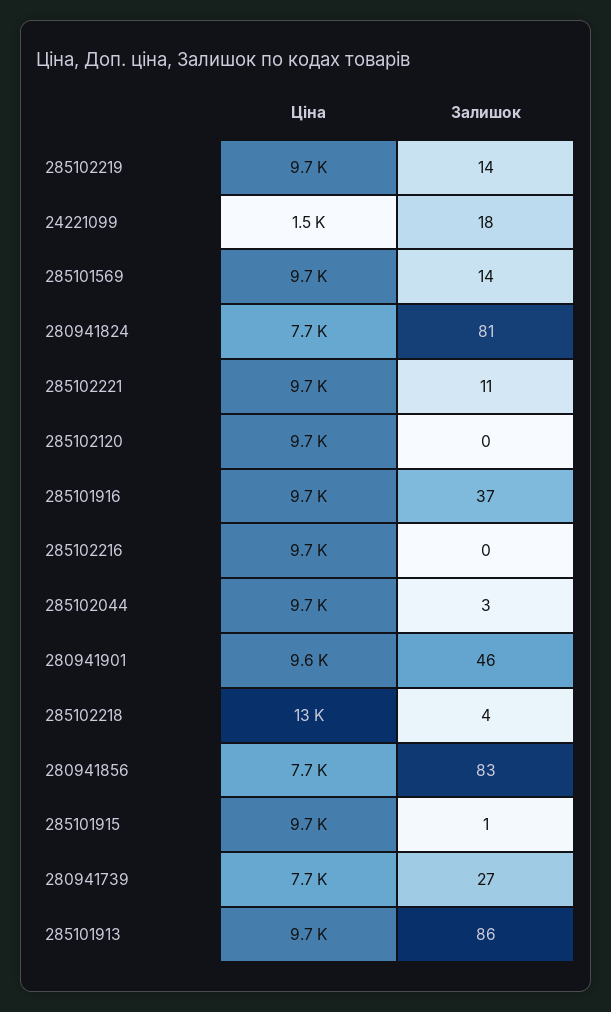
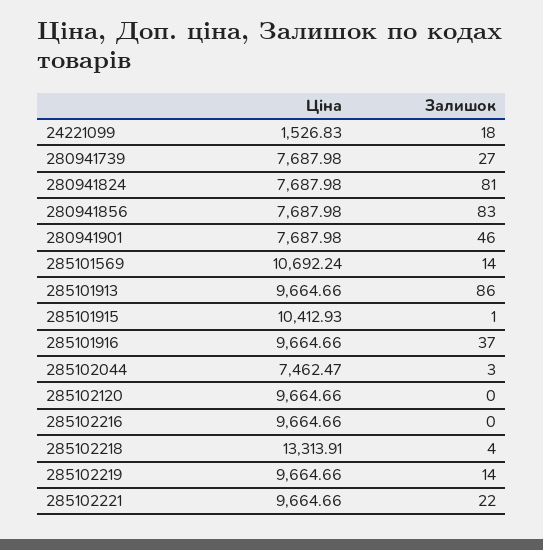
Ціна, 285101569: 9700 -> 10692.24
Залишок, 285102221: 11 -> 22
Ціна, 285102044: 9700 -> 7462.47
Ціна, 280941901: 9600 -> 7687.98
Ціна, 285101915: 9700 -> 10412.93

